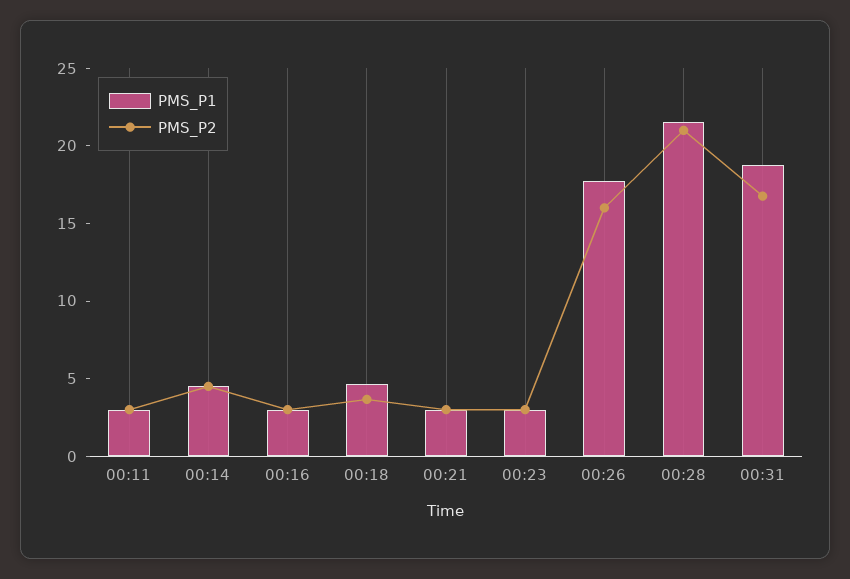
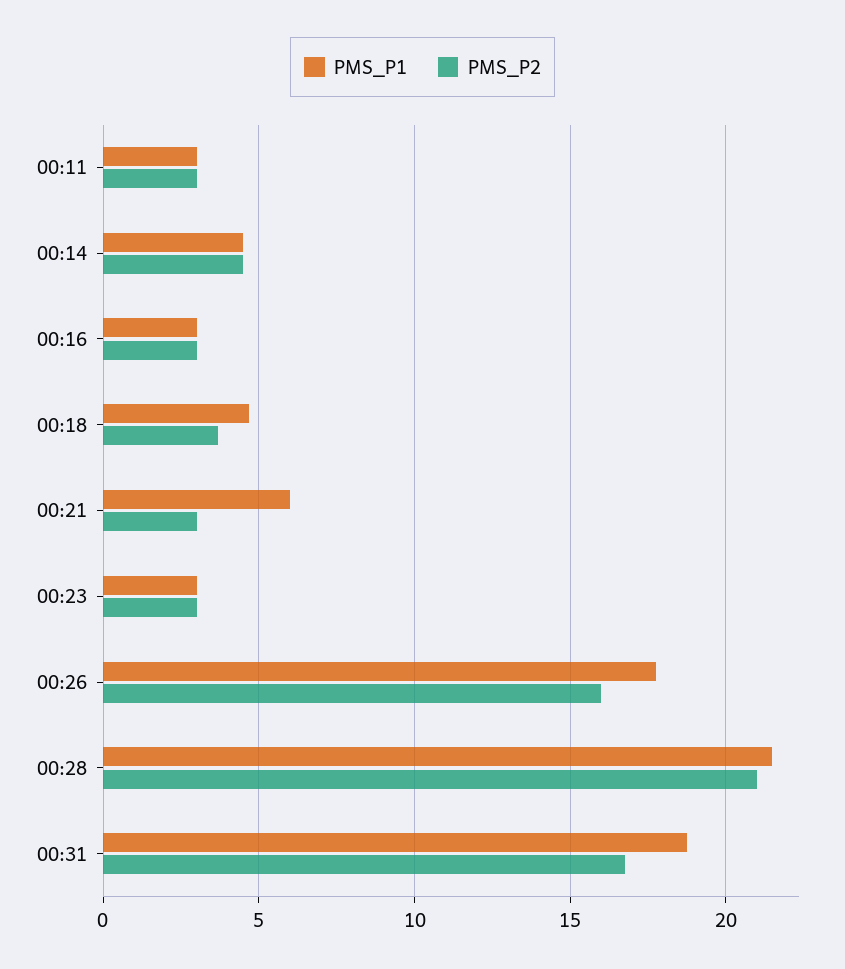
PMS_P1, 00:21: 3 -> 6

